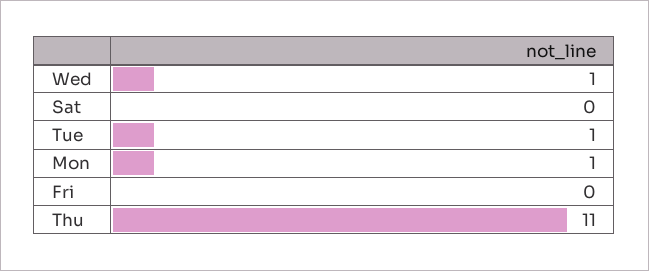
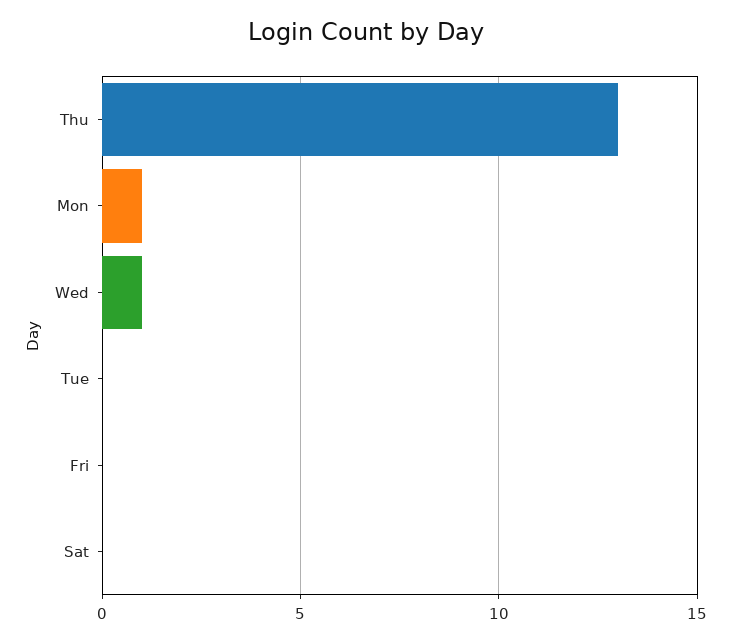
Tue: 1 -> 0
Thu: 11 -> 13

